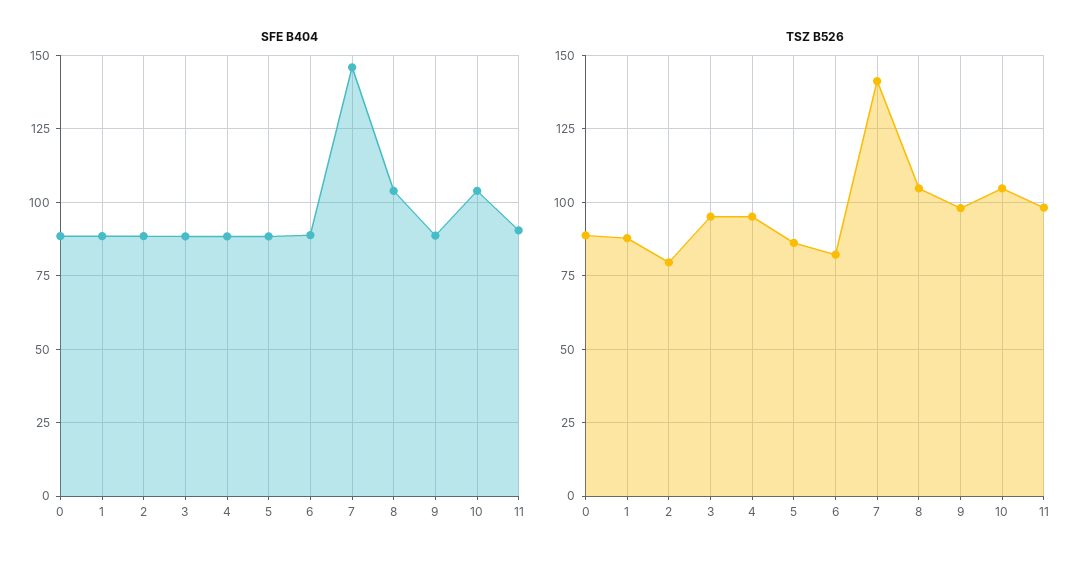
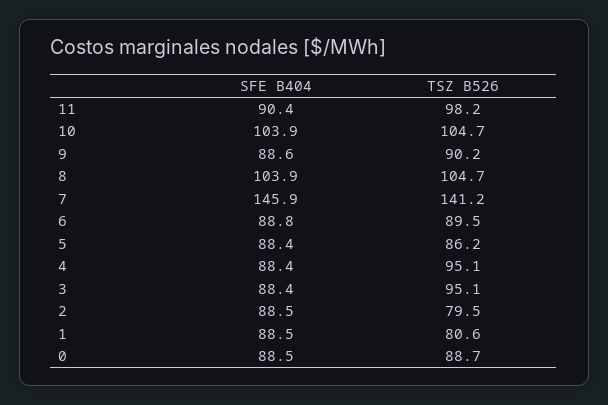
TSZ B526, 1: 87.5 -> 80.6
TSZ B526, 6: 82.5 -> 89.5
TSZ B526, 9: 97.5 -> 90.2

